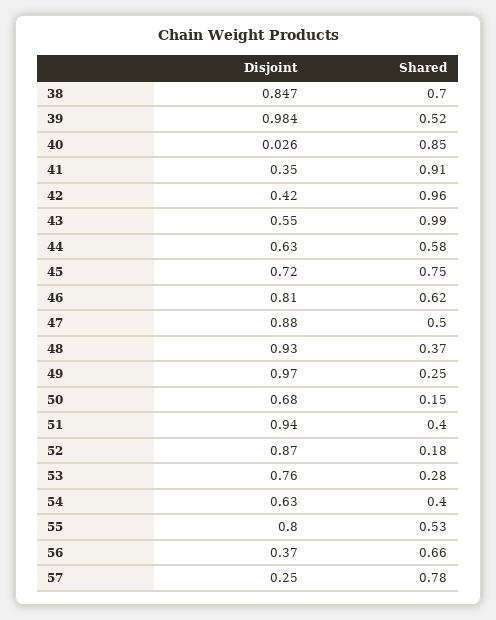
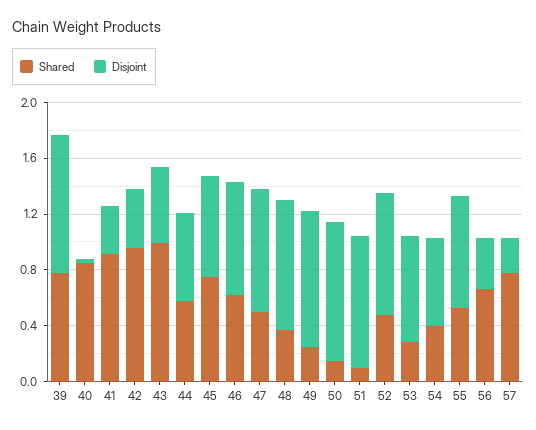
Disjoint, 38: 0.847 -> none
Shared, 38: 0.7 -> none
Shared, 39: 0.52 -> 0.8
Disjoint, 50: 0.68 -> 1
Shared, 51: 0.4 -> 0.1
Shared, 52: 0.18 -> 0.5

